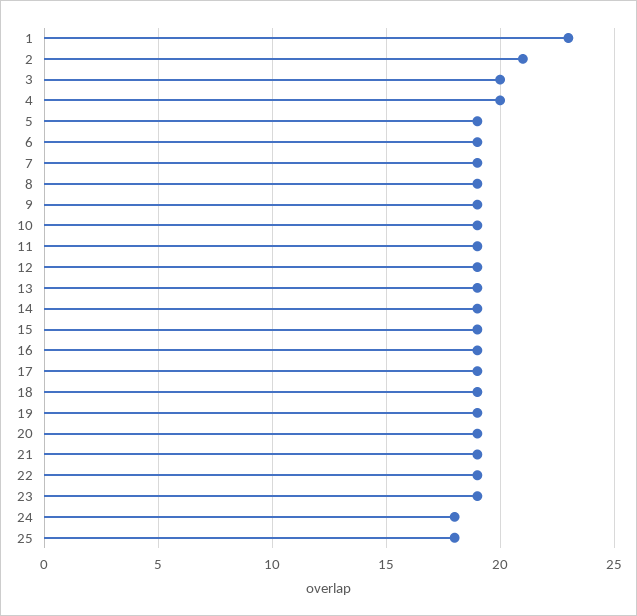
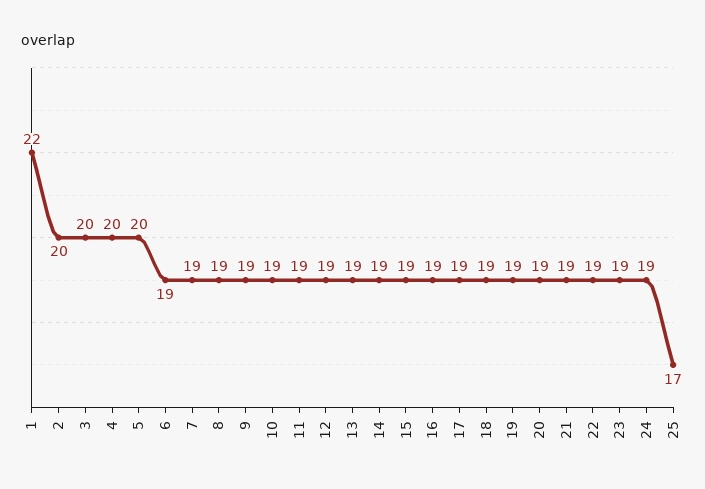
1: 23 -> 22
2: 21 -> 20
5: 19 -> 20
24: 18 -> 19
25: 18 -> 17

